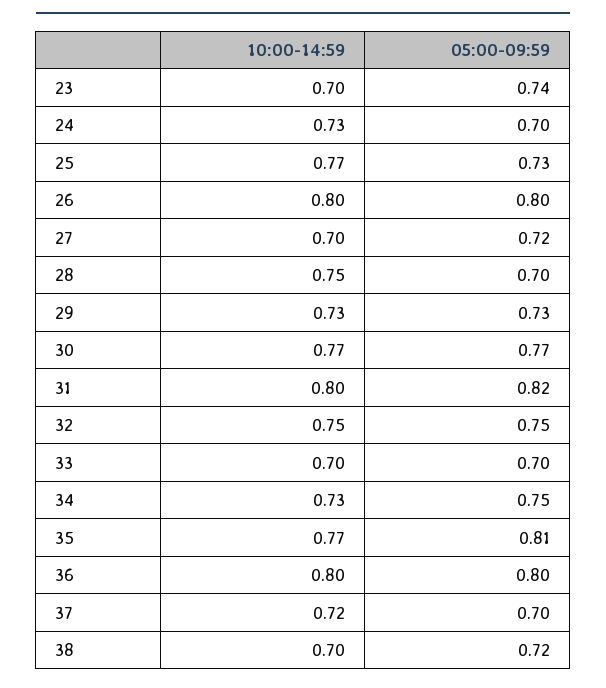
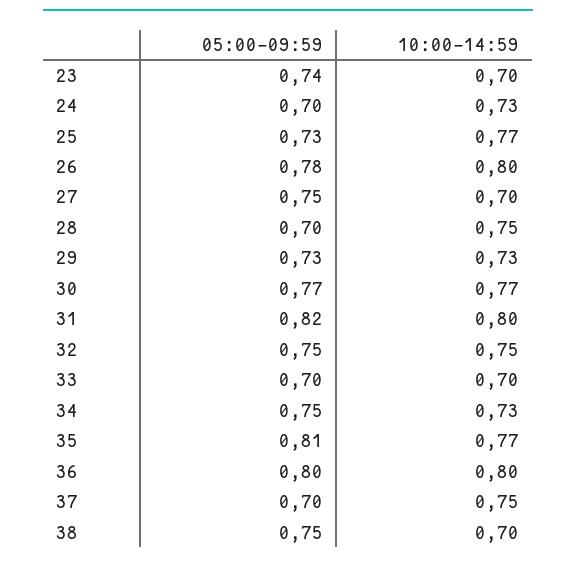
05:00-09:59, 26: 0.8 -> 0.78
05:00-09:59, 27: 0.72 -> 0.75
10:00-14:59, 37: 0.72 -> 0.75
05:00-09:59, 38: 0.72 -> 0.75

